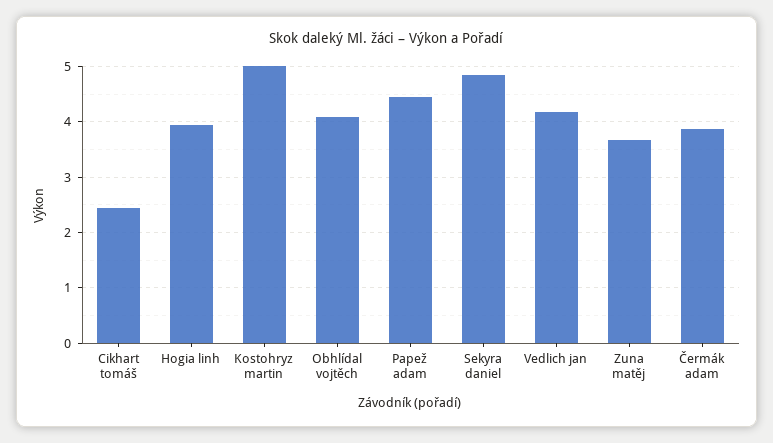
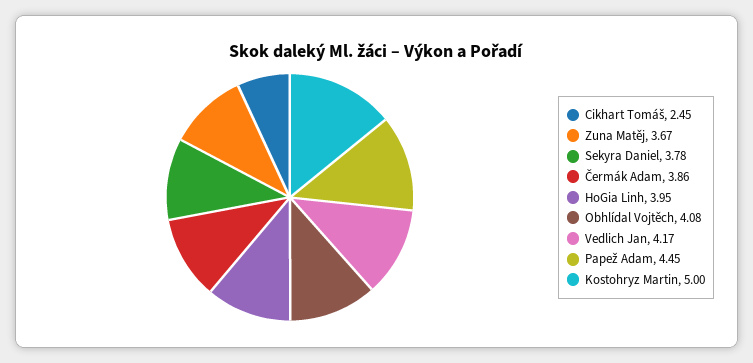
Sekyra daniel: 4.8 -> 3.78

